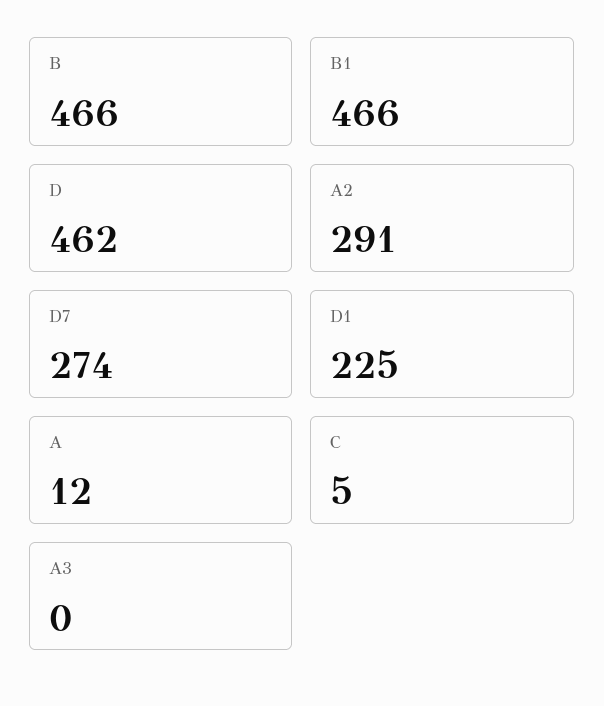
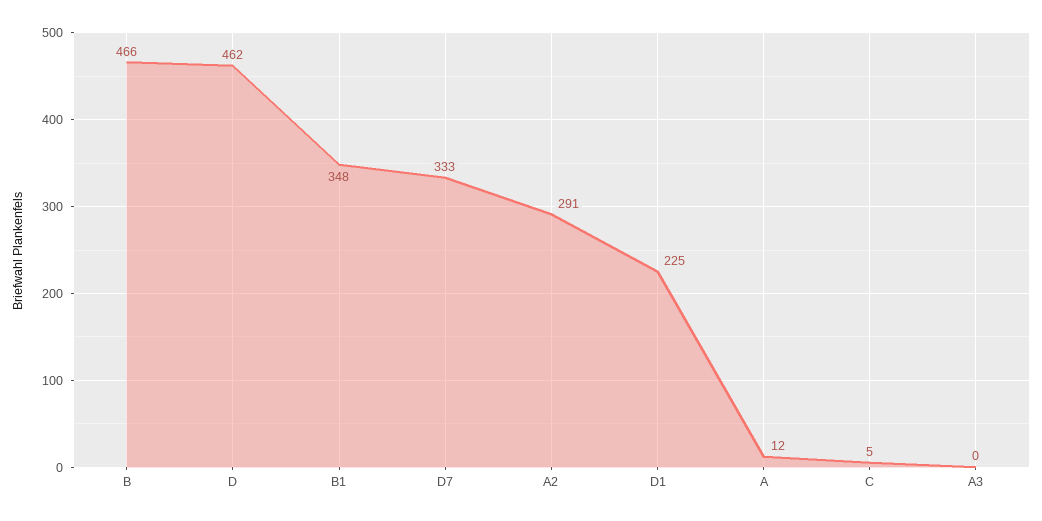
B1: 466 -> 348
D7: 274 -> 333

